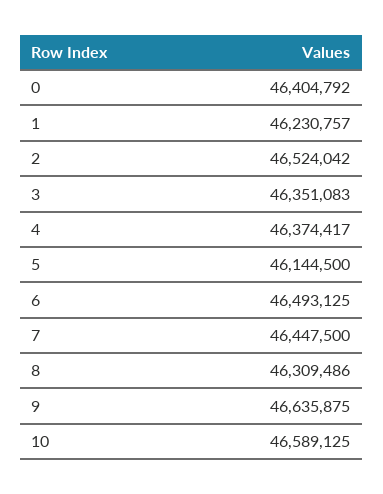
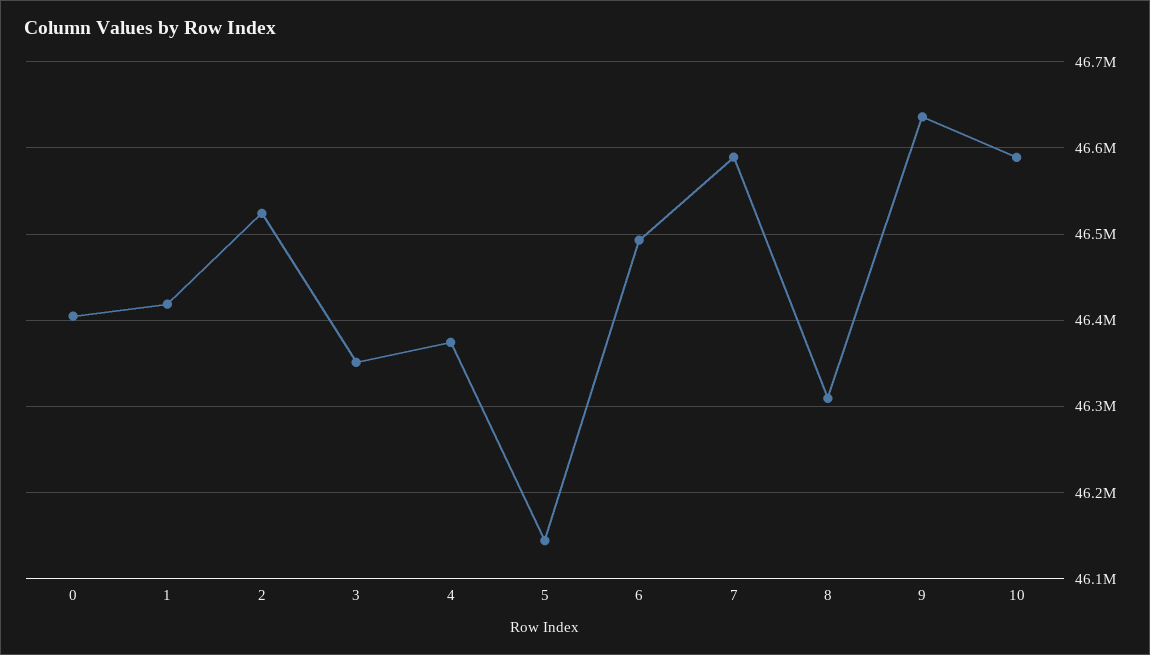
1: 46230757 -> 46420000
7: 46447500 -> 46590000

